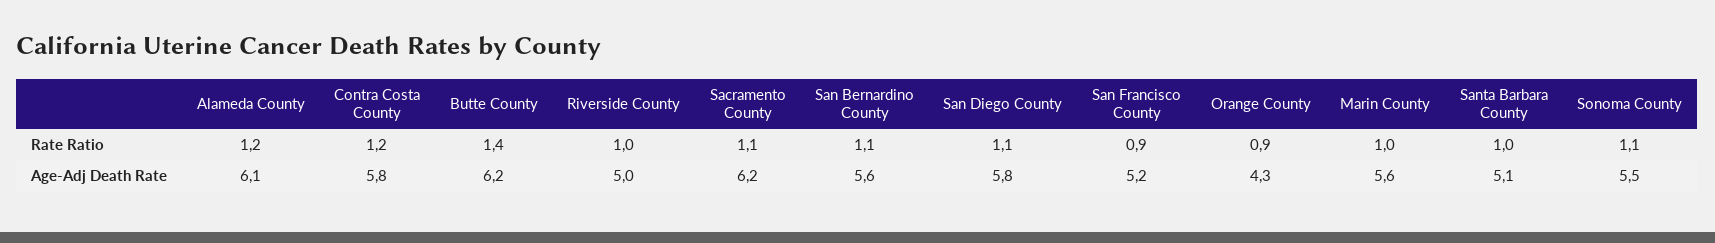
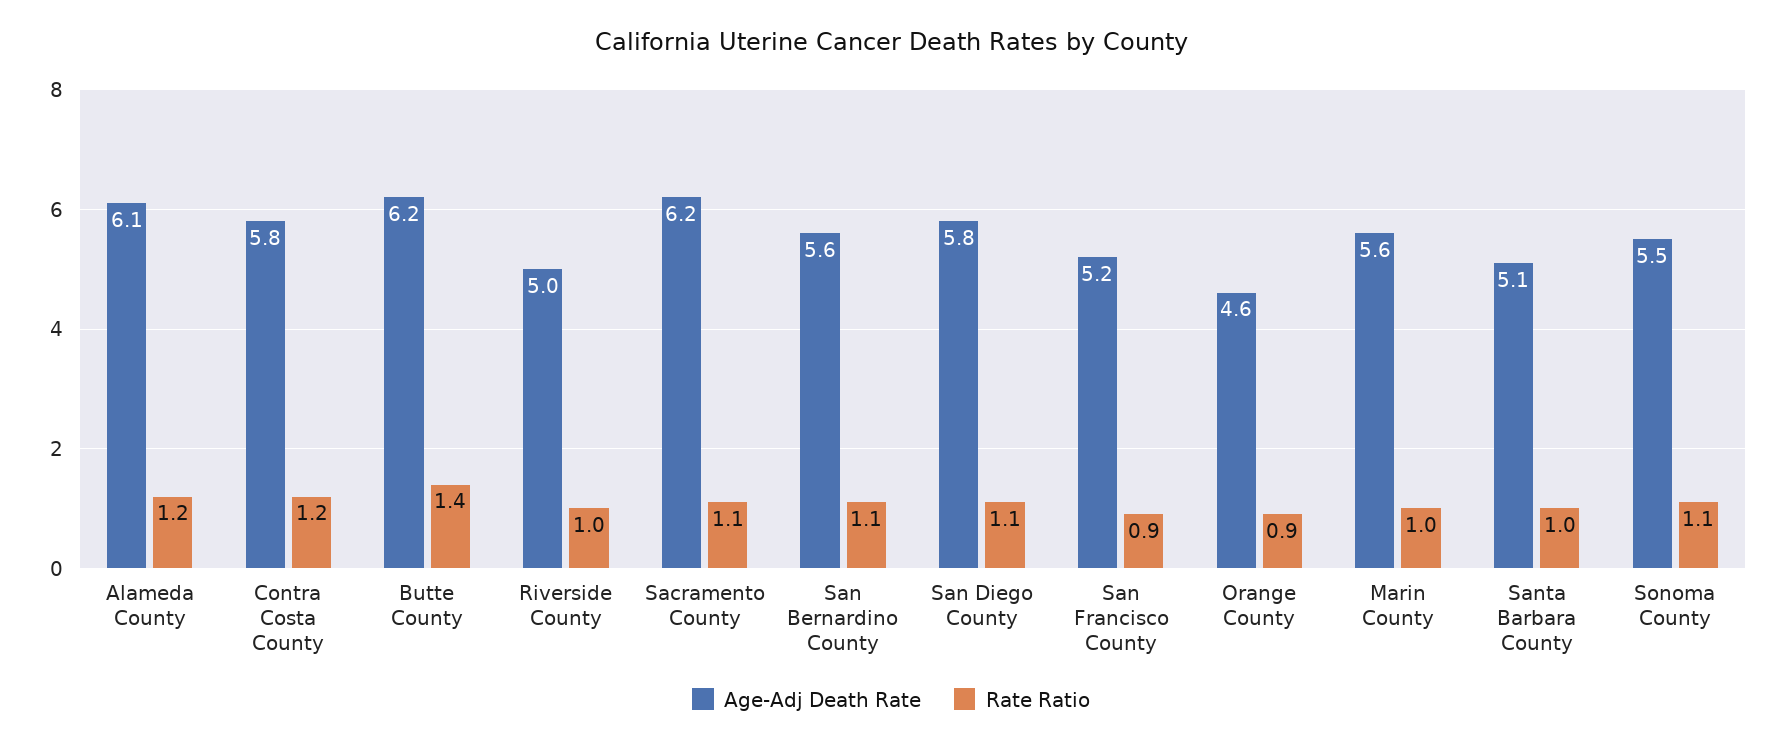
Age-Adj Death Rate, Orange County: 4.3 -> 4.6

